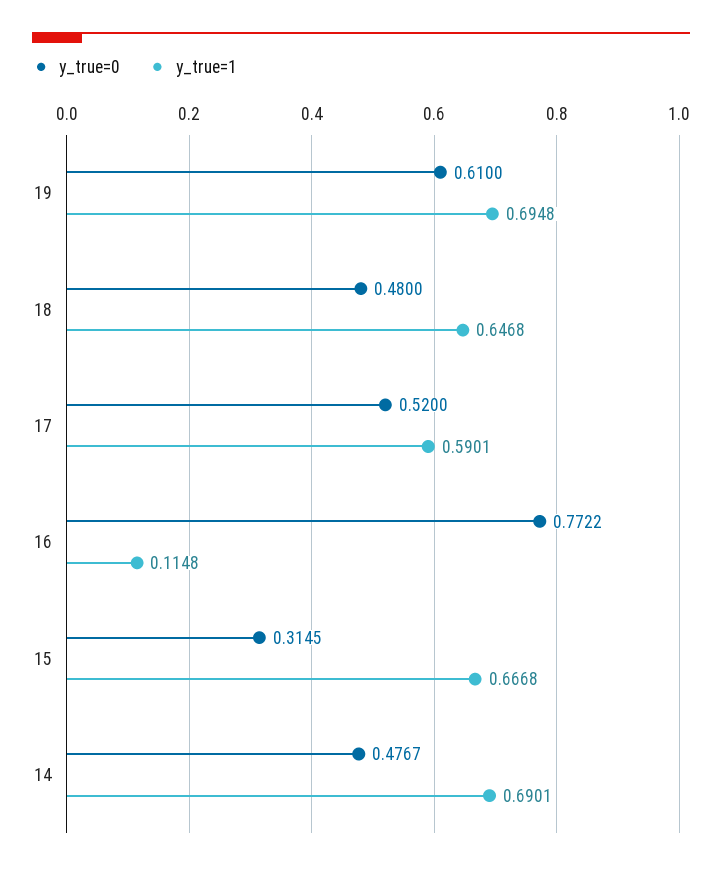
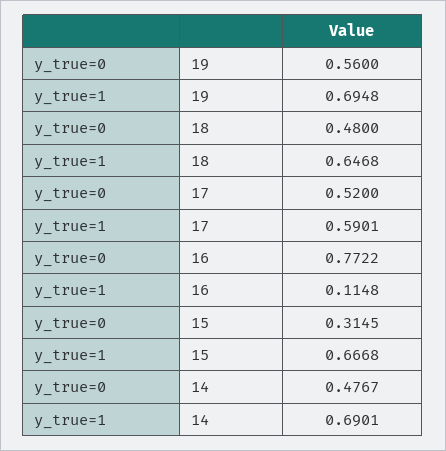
y_true=0, 19: 0.61 -> 0.56

